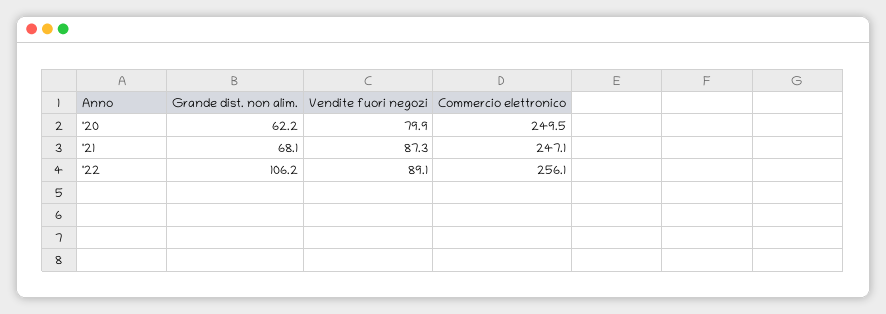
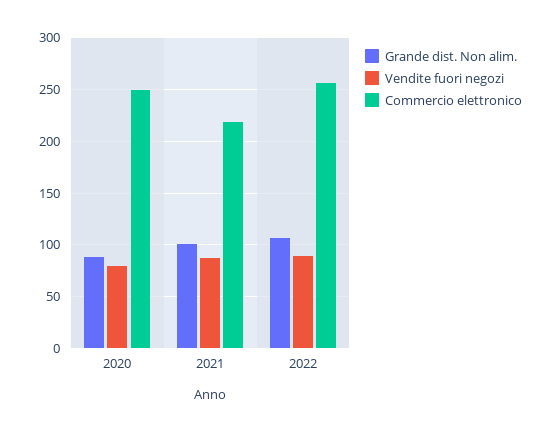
Grande dist. non alim., '20: 62.2 -> 90
Grande dist. non alim., '21: 68.1 -> 100
Commercio elettronico, '21: 247.1 -> 220

